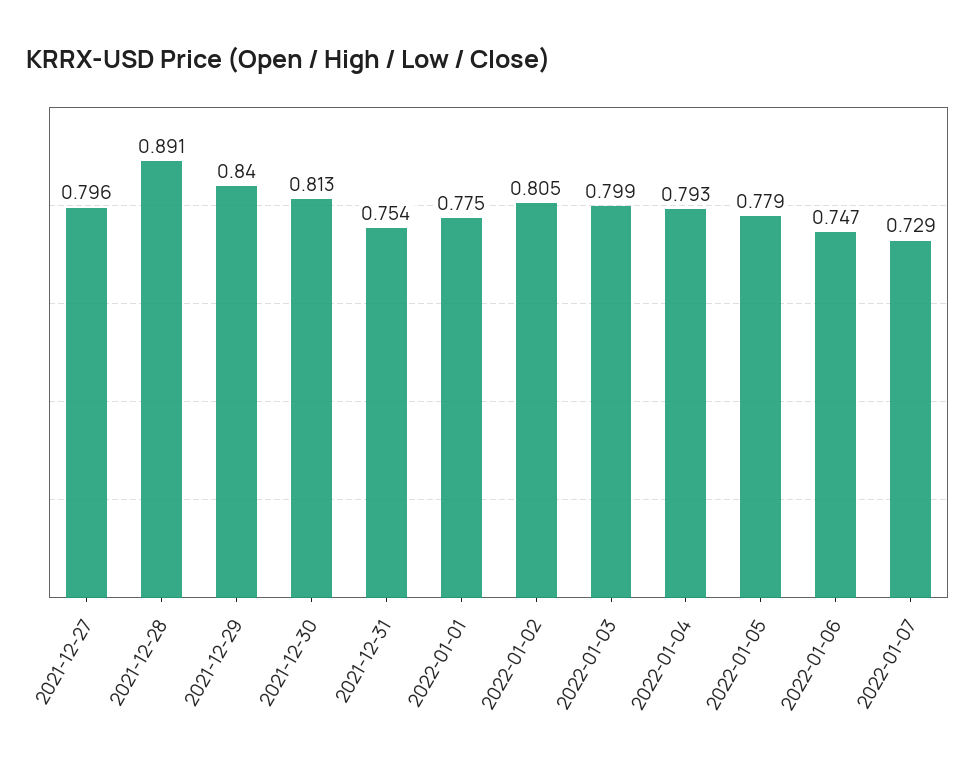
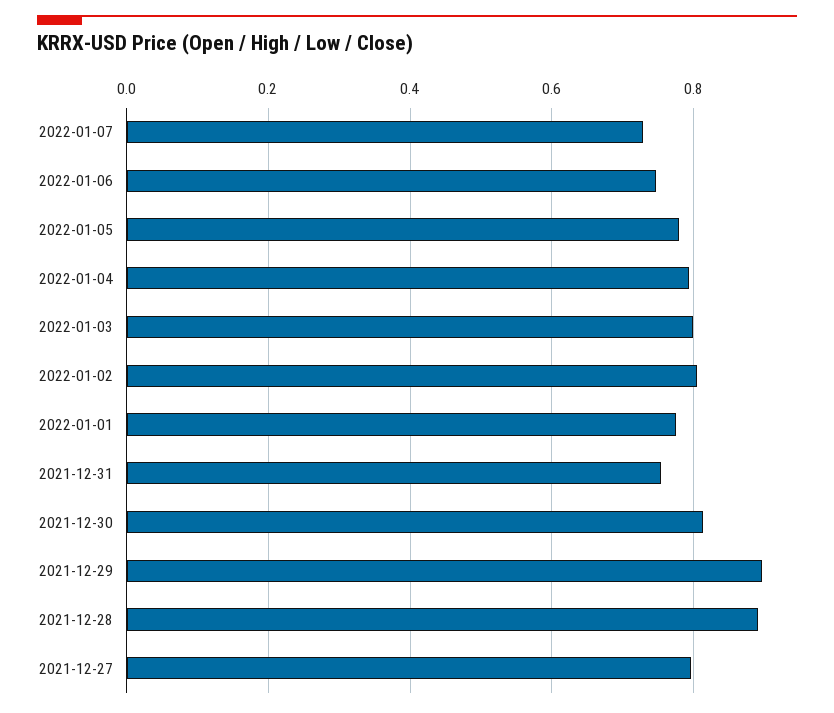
2021-12-29: 0.84 -> 0.9

